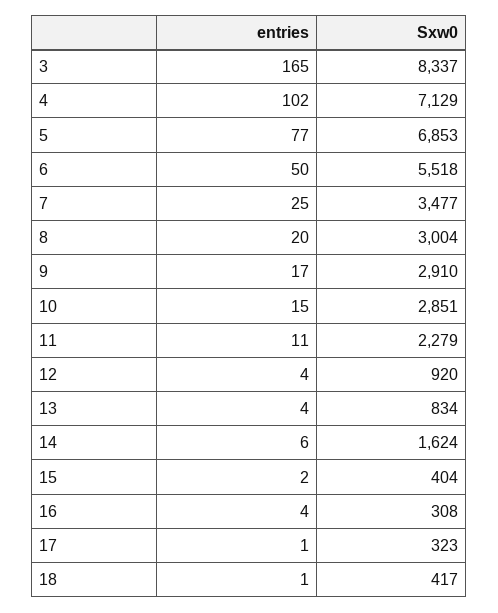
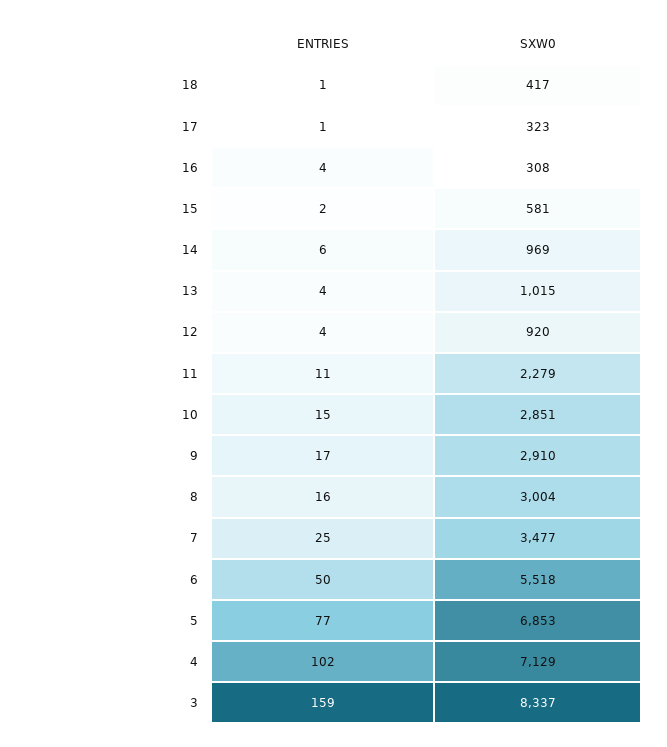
entries, 3: 165 -> 159
entries, 8: 20 -> 16
Sxw0, 13: 834 -> 1015
Sxw0, 14: 1624 -> 969
Sxw0, 15: 404 -> 581

